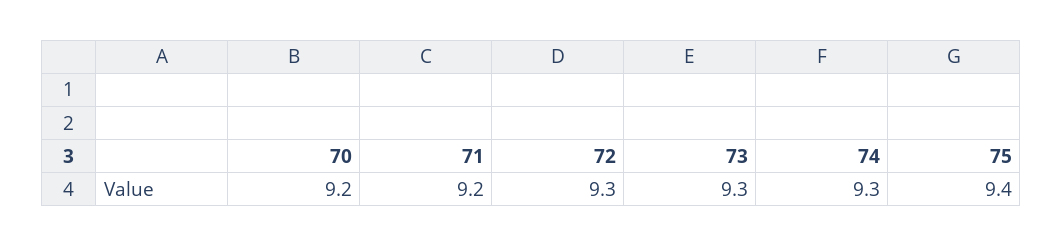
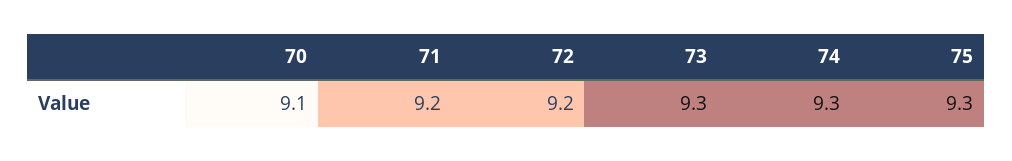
70: 9.2 -> 9.1
72: 9.3 -> 9.2
75: 9.4 -> 9.3

